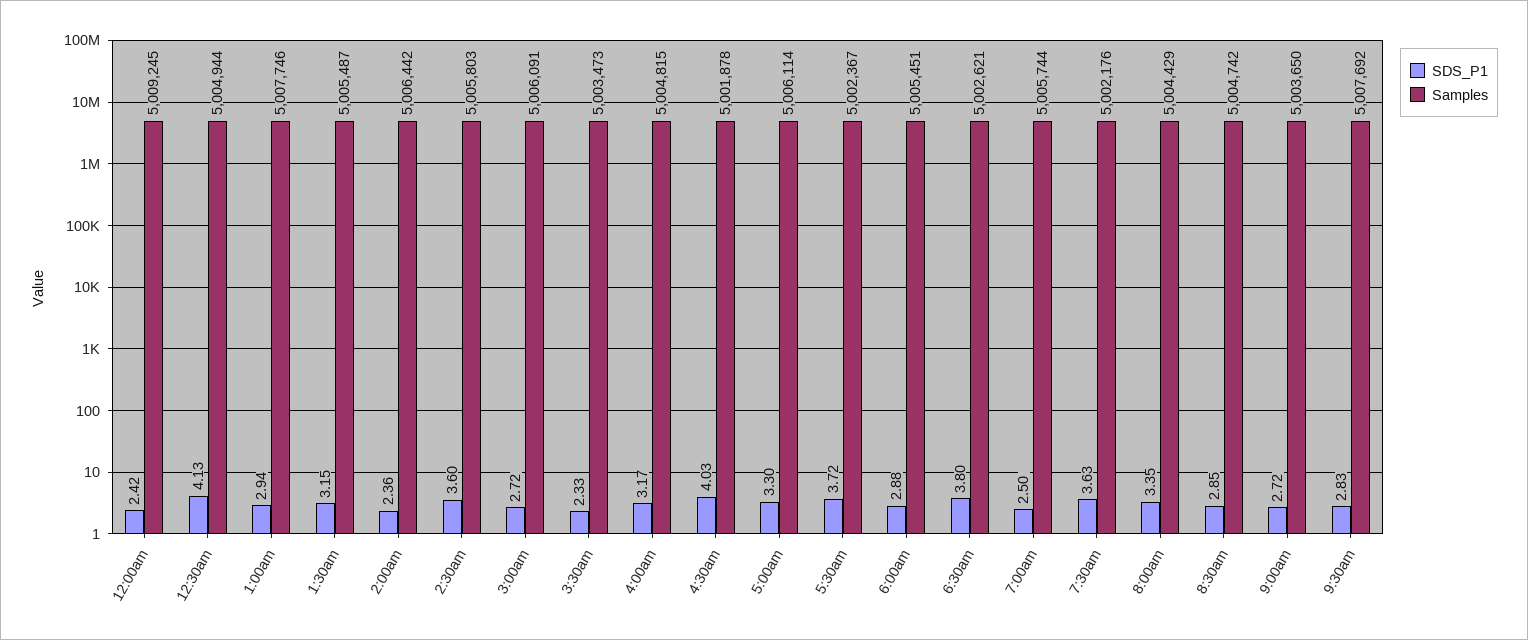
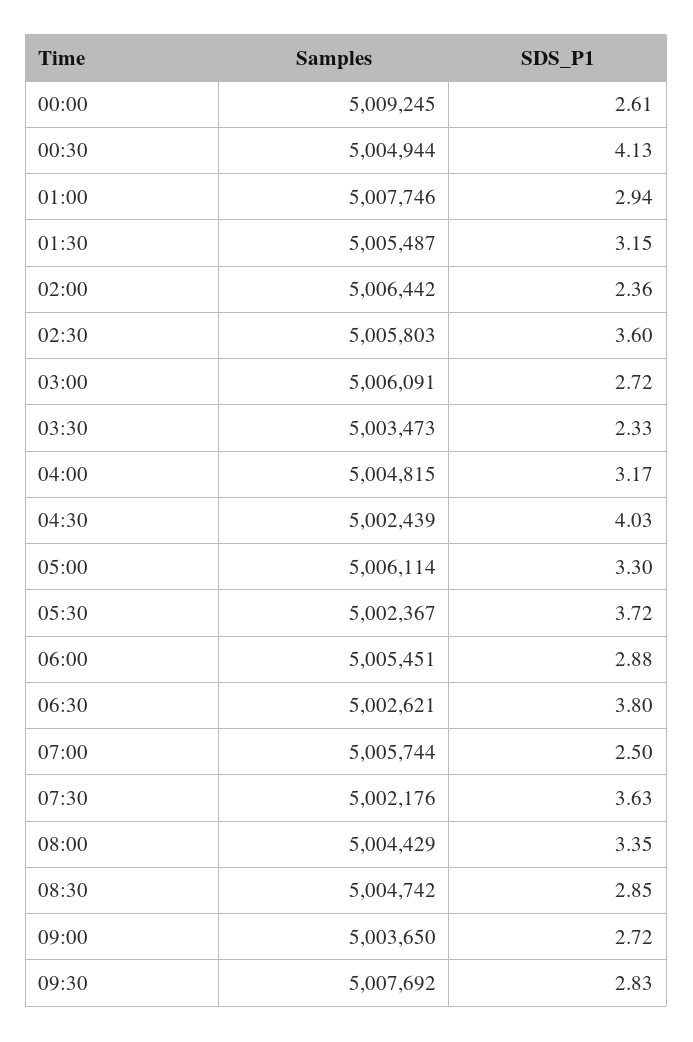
SDS_P1, 12:00am: 2.42 -> 2.61
Samples, 4:30am: 5001878 -> 5002439

